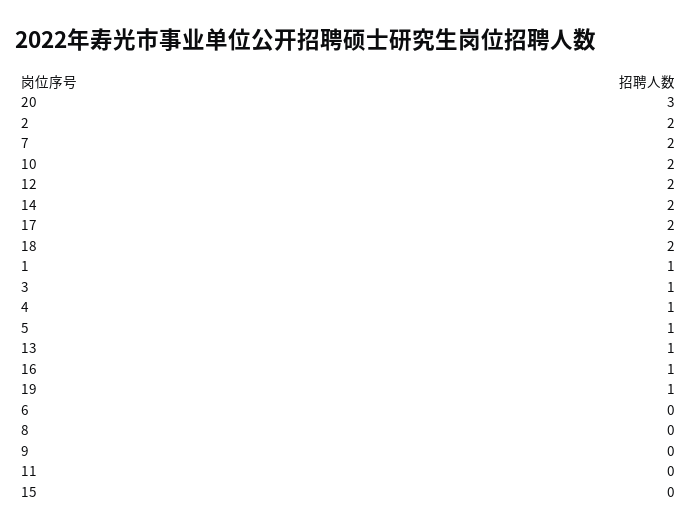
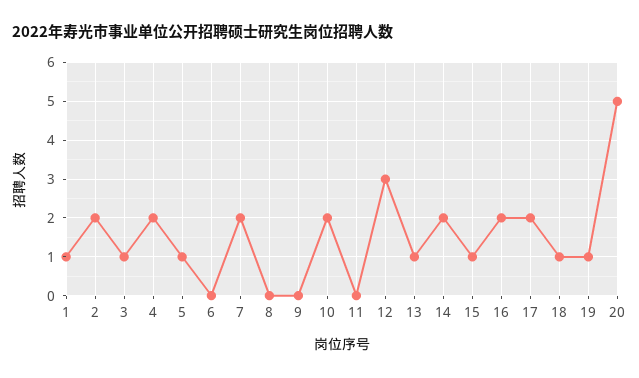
20: 3 -> 5
12: 2 -> 3
18: 2 -> 1
4: 1 -> 2
16: 1 -> 2
15: 0 -> 1

